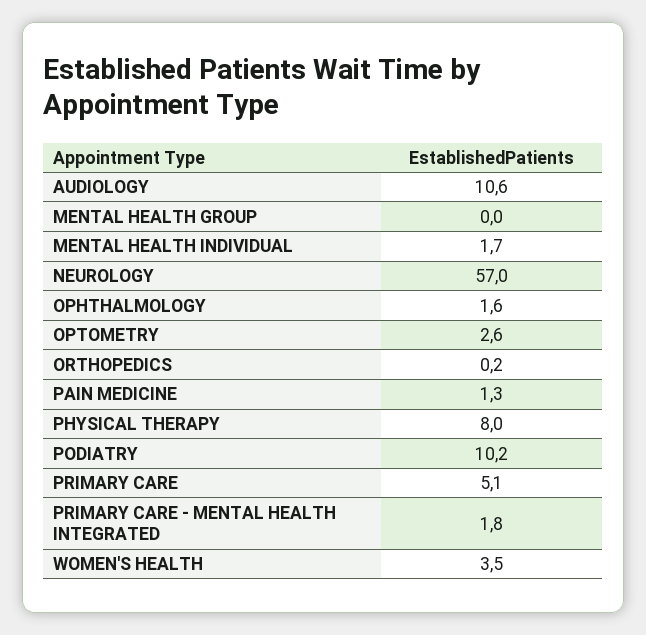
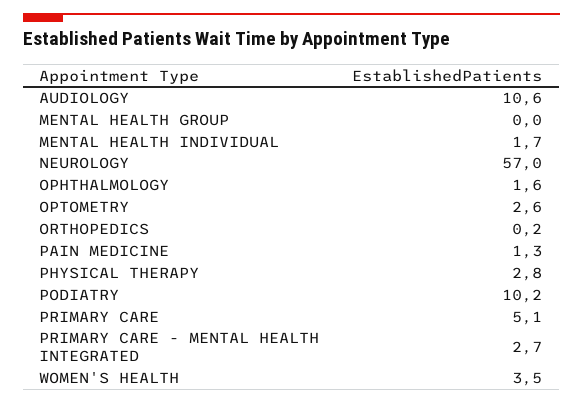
PHYSICAL THERAPY: 8 -> 2.8
PRIMARY CARE - MENTAL HEALTH INTEGRATED: 1.8 -> 2.7

